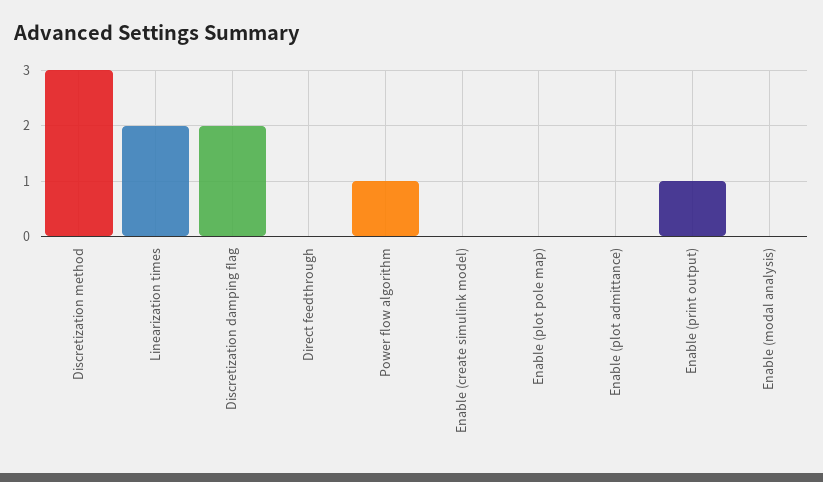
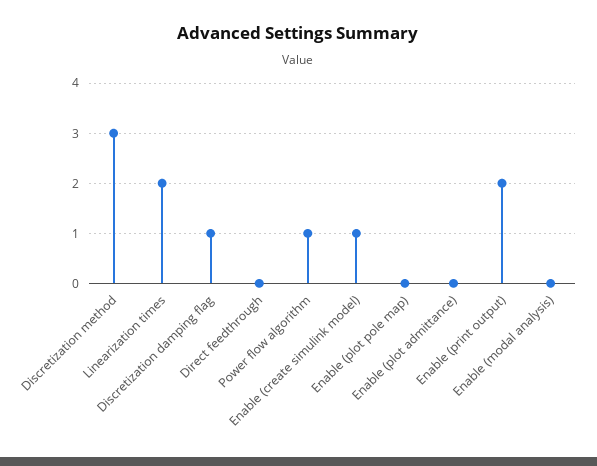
Discretization damping flag: 2 -> 1
Enable (create simulink model): 0 -> 1
Enable (print output): 1 -> 2

